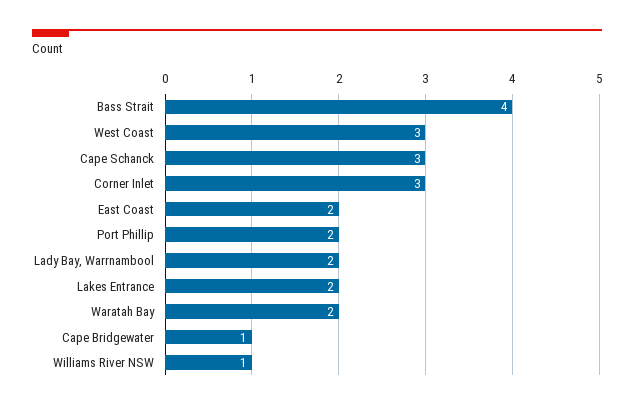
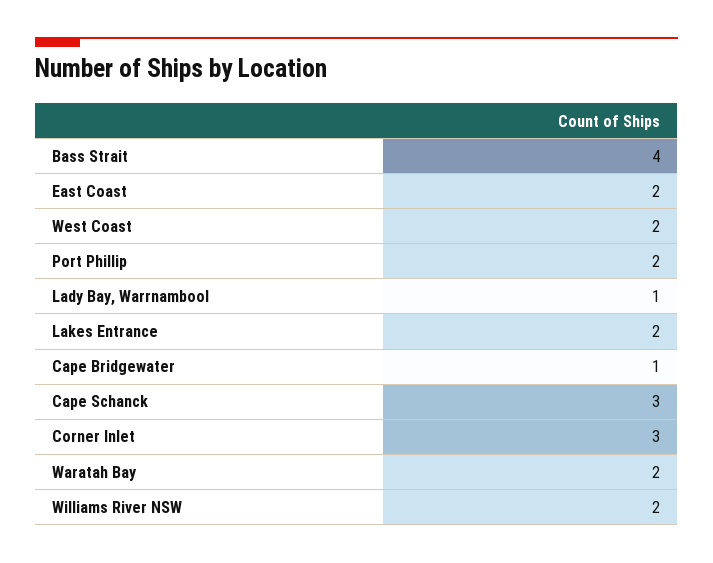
West Coast: 3 -> 2
Lady Bay, Warrnambool: 2 -> 1
Williams River NSW: 1 -> 2

